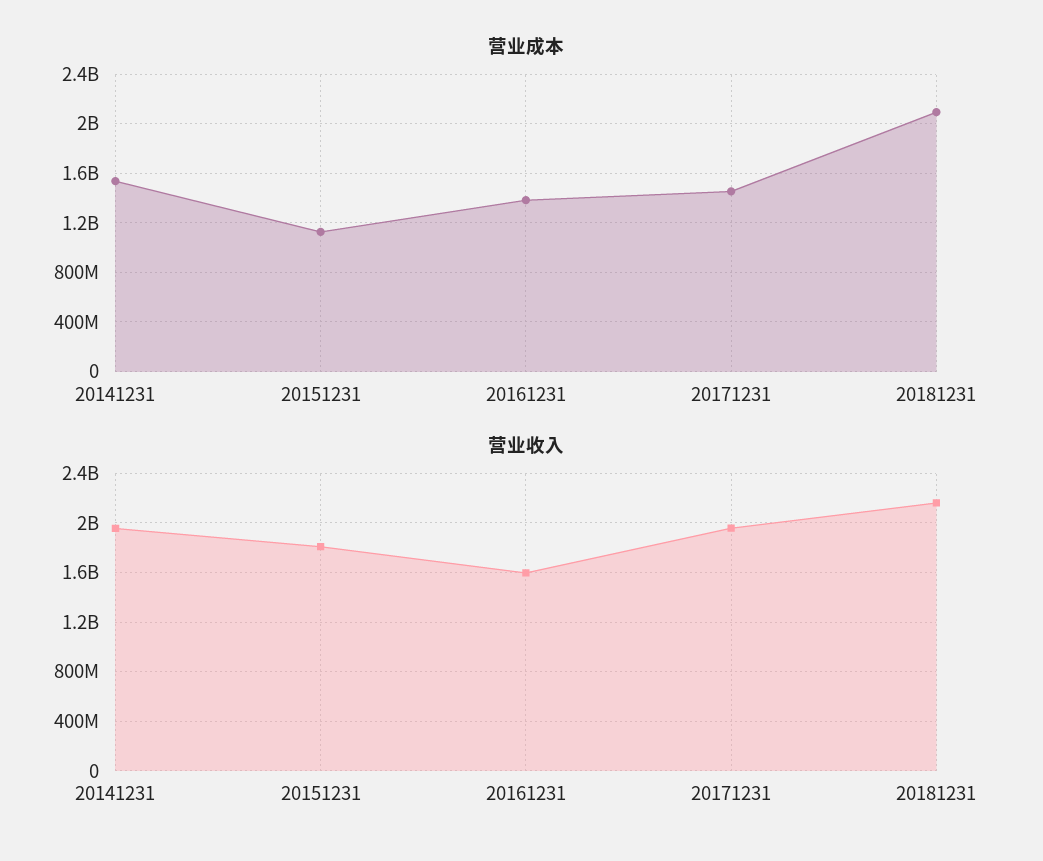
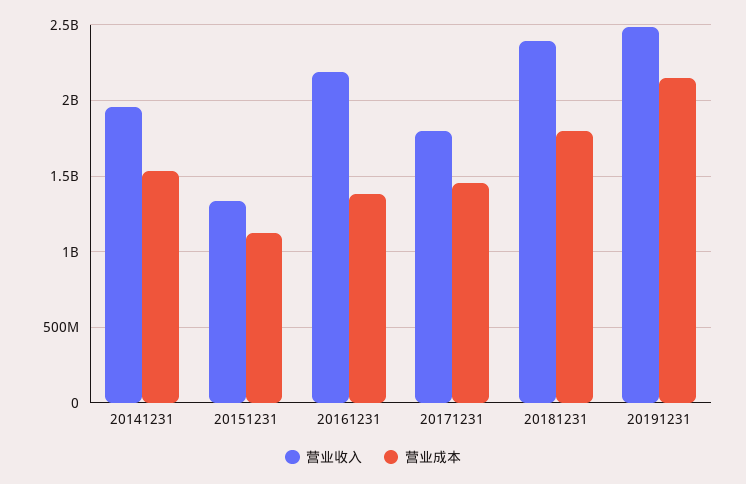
营业成本, 20181231: 2100000000 -> 1800000000
营业收入, 20151231: 1800000000 -> 1350000000
营业收入, 20161231: 1600000000 -> 2200000000
营业收入, 20171231: 1950000000 -> 1800000000
营业收入, 20181231: 2150000000 -> 2400000000
营业收入, 20191231: none -> 2500000000
营业成本, 20191231: none -> 2150000000

